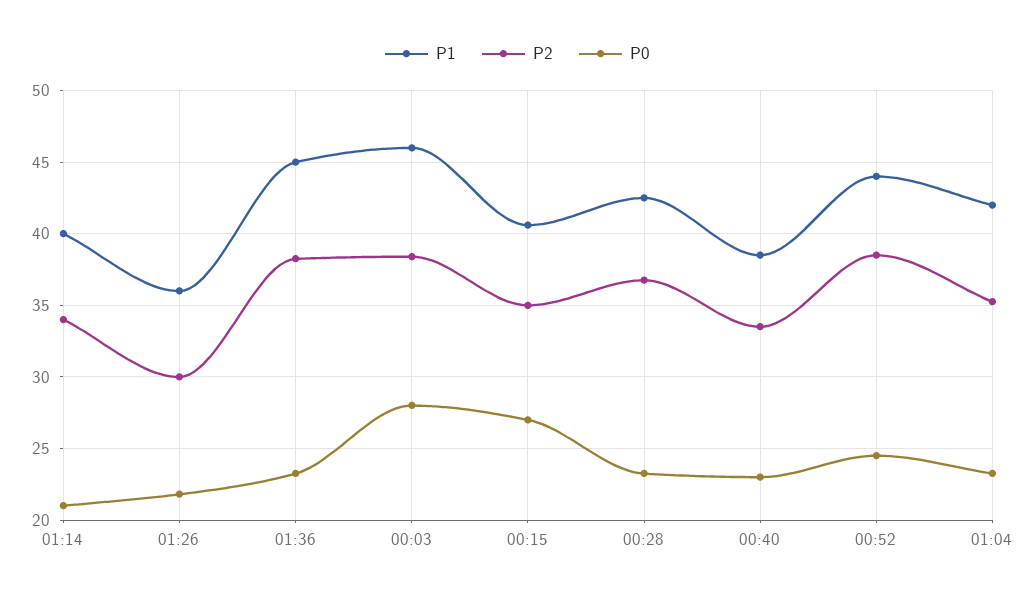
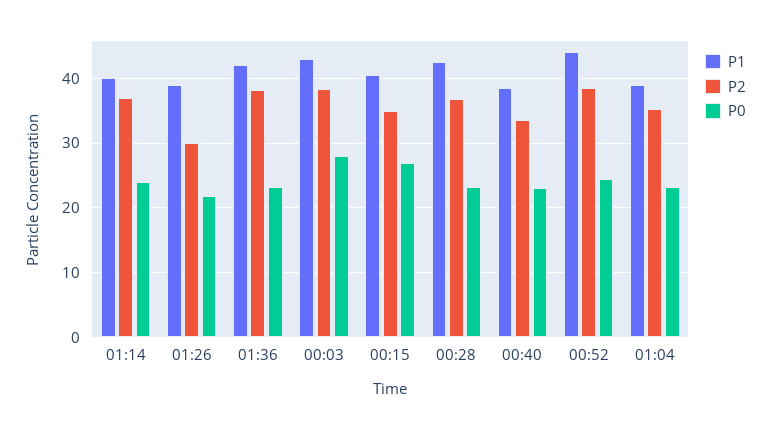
P2, 01:14: 34 -> 37
P0, 01:14: 21 -> 24
P1, 01:26: 36 -> 39
P1, 01:36: 45 -> 42
P1, 00:03: 46 -> 43
P1, 01:04: 42 -> 39

